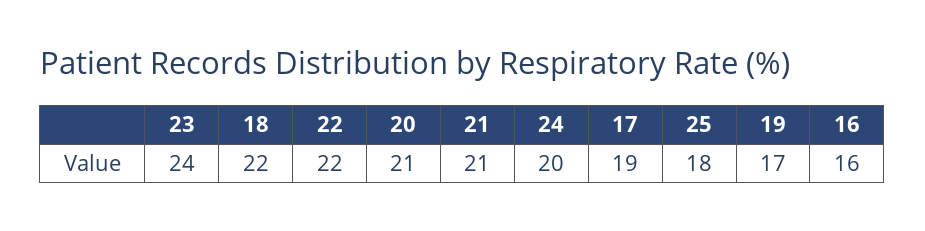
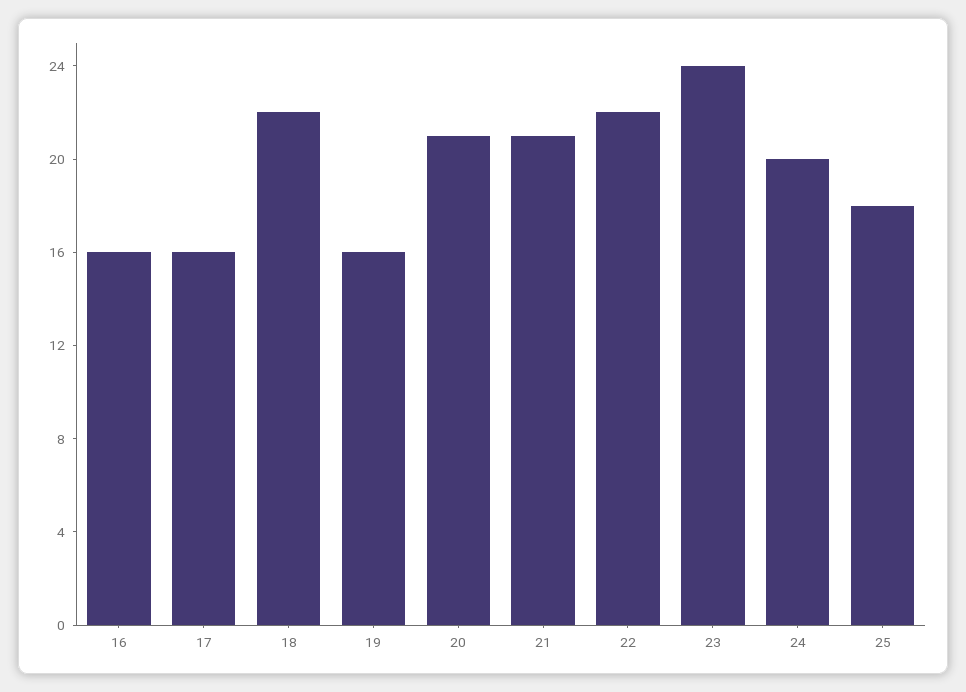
17: 19 -> 16
19: 17 -> 16

